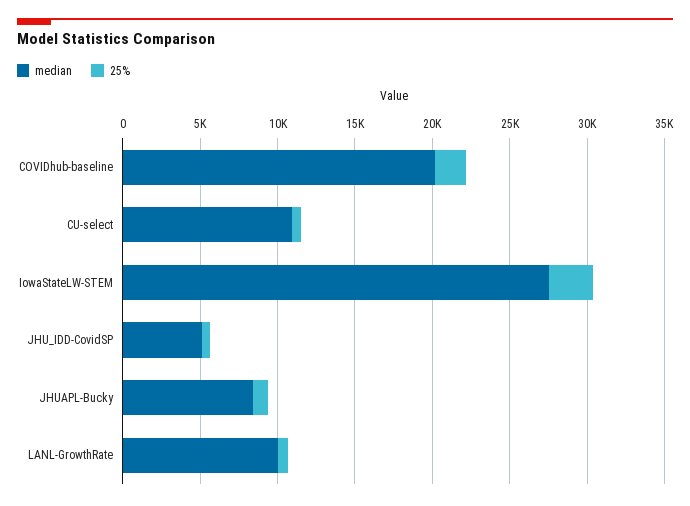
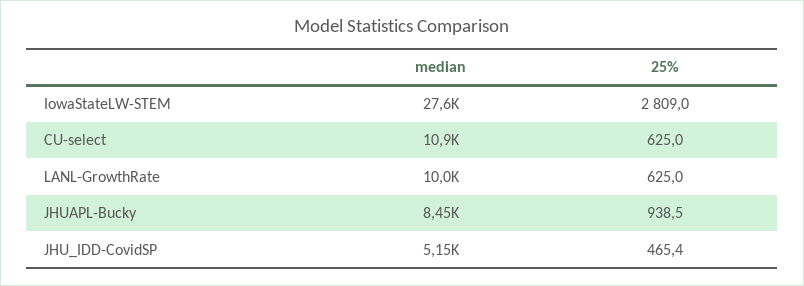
median, COVIDhub-baseline: 20000 -> none
25%, COVIDhub-baseline: 2000 -> none

